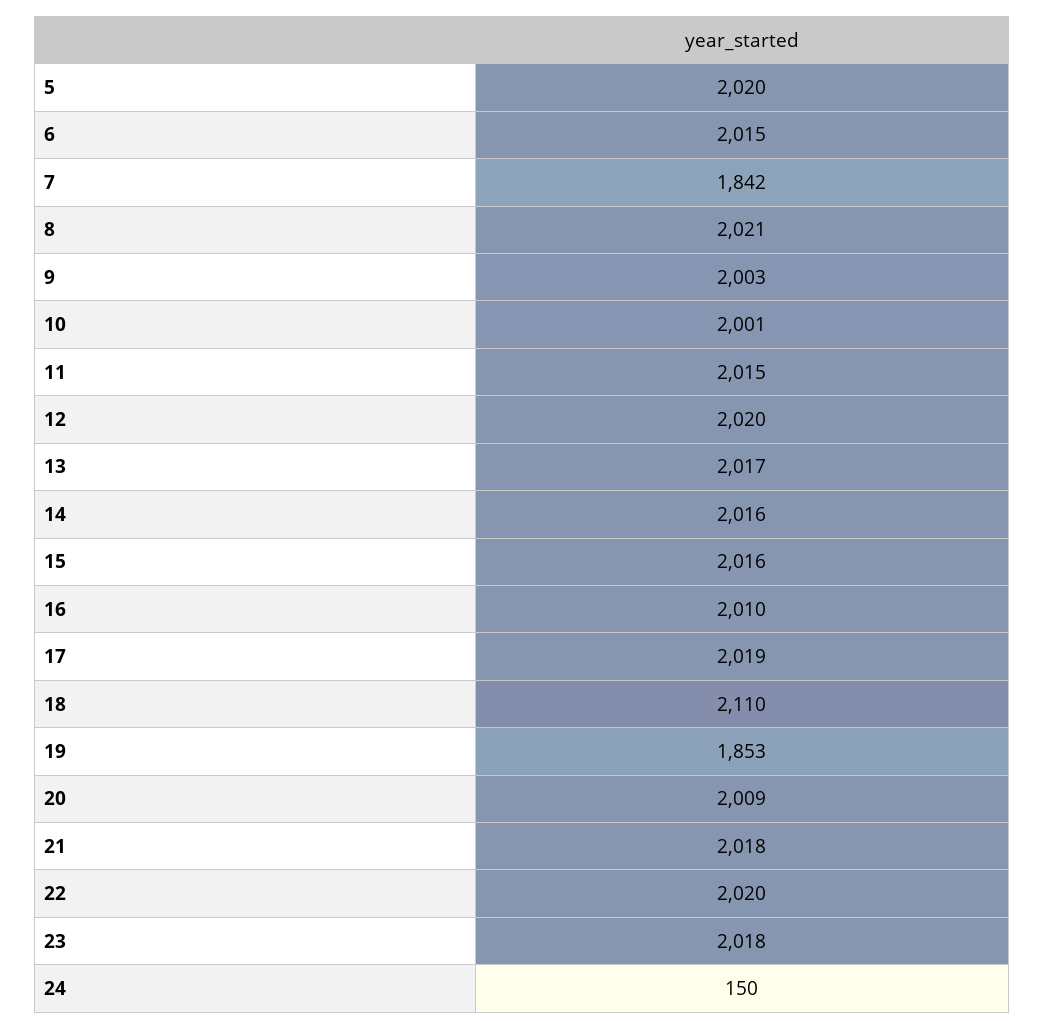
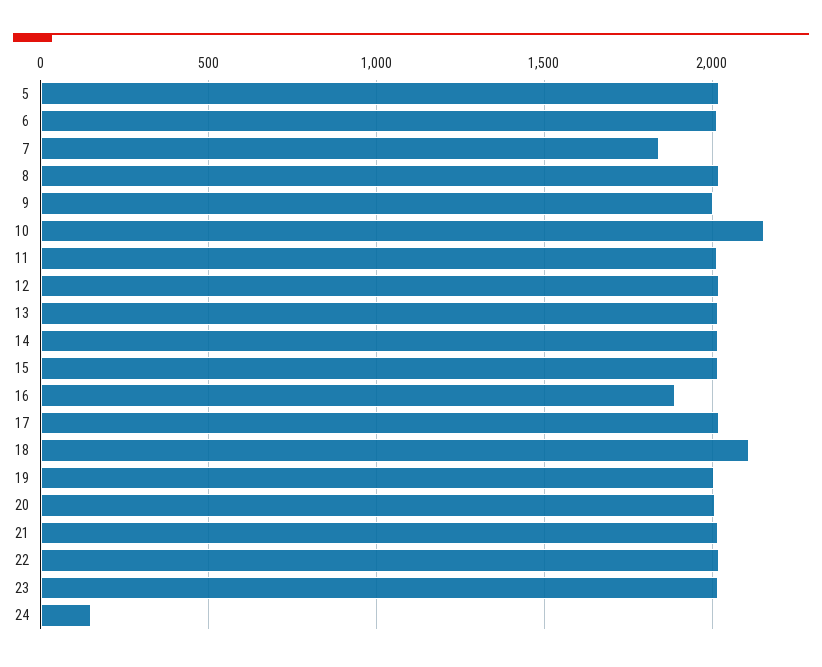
10: 2001 -> 2150
16: 2010 -> 1900
19: 1853 -> 2000

